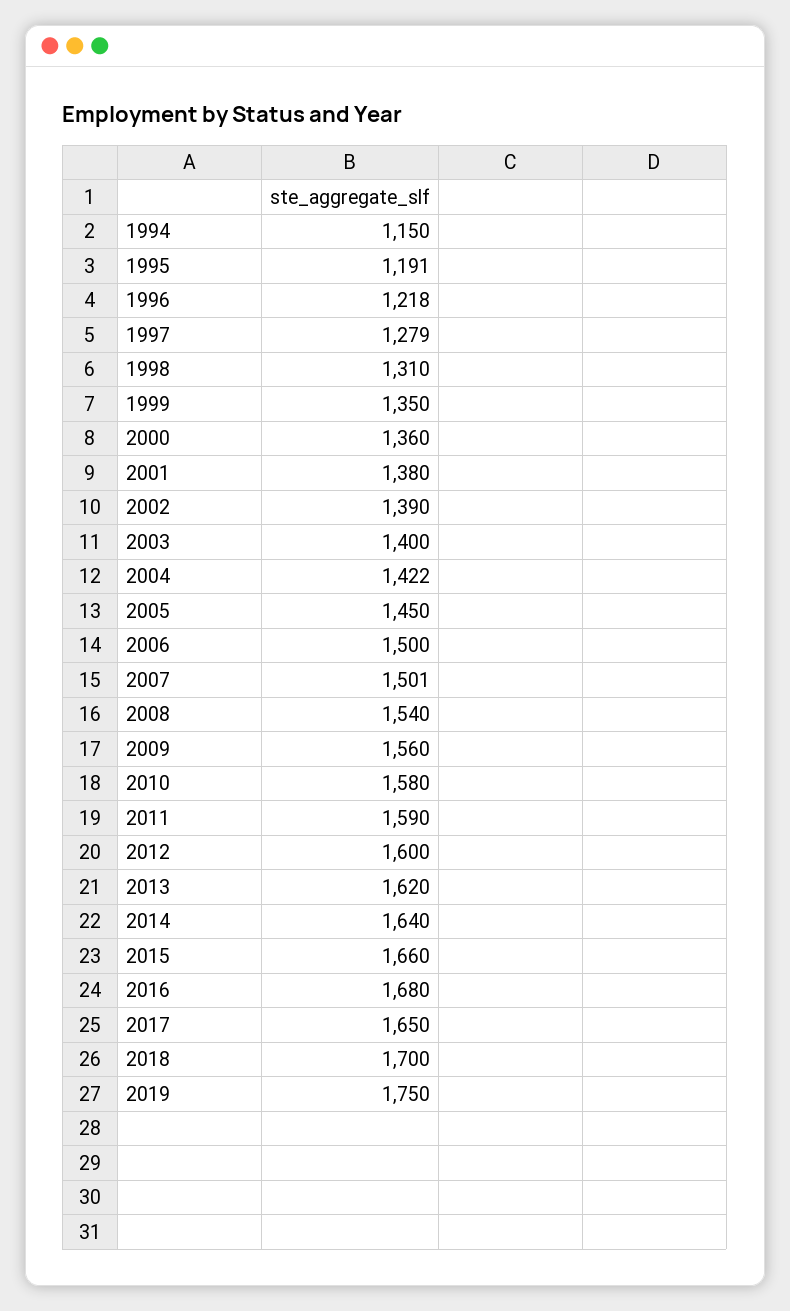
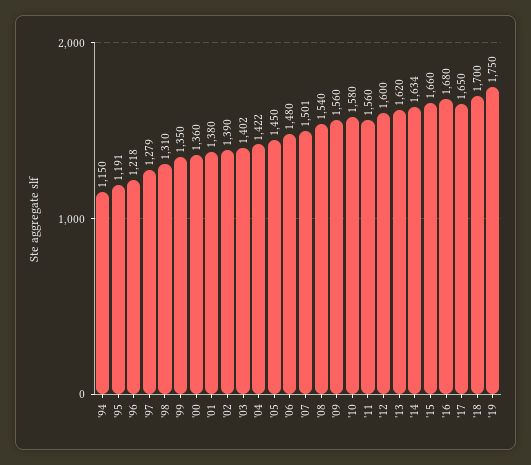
2003: 1400 -> 1402
2006: 1500 -> 1480
2011: 1590 -> 1560
2014: 1640 -> 1634

